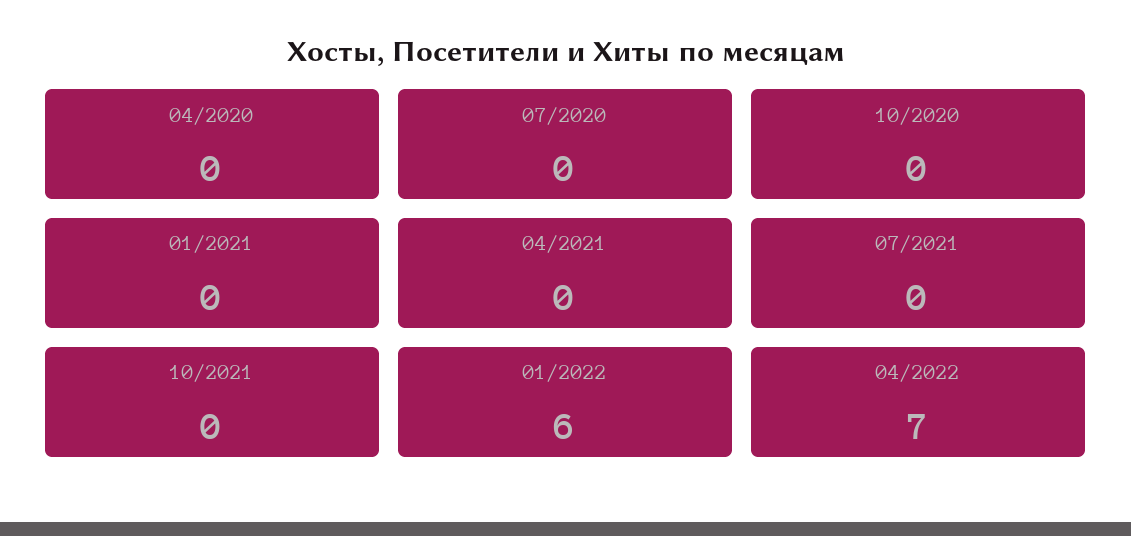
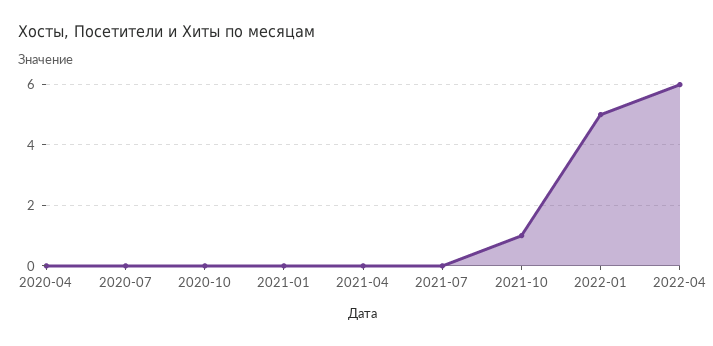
10/2021: 0 -> 1
01/2022: 6 -> 5
04/2022: 7 -> 6

